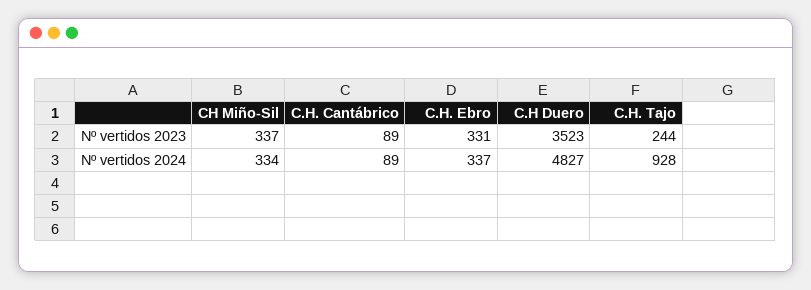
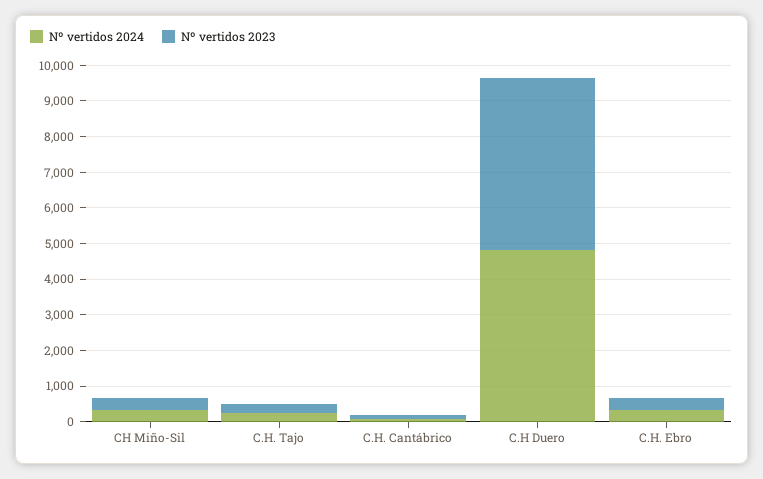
Nº vertidos 2023, C.H Duero: 3523 -> 4750
Nº vertidos 2024, C.H. Tajo: 928 -> 250

